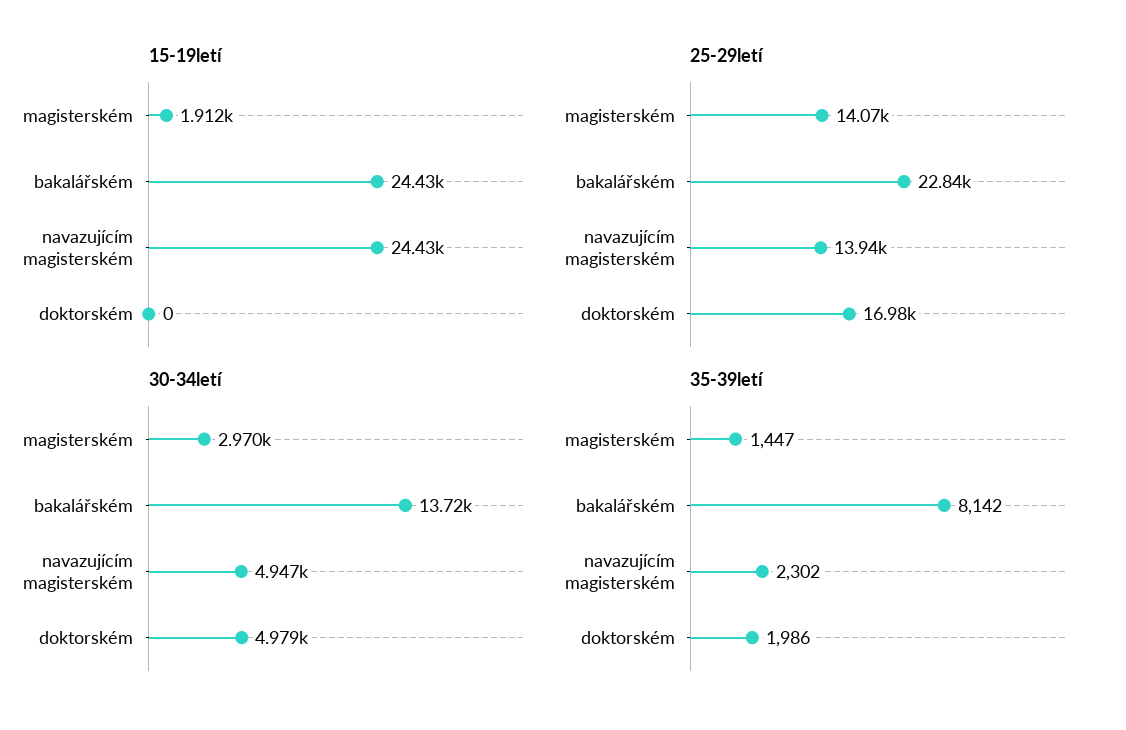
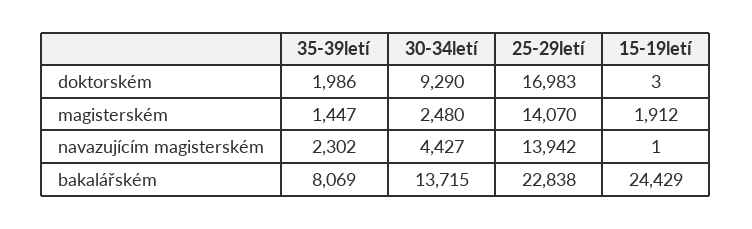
15-19letí, navazujícím magisterském: 24430 -> 1
15-19letí, doktorském: 0 -> 3
30-34letí, magisterském: 2970 -> 2480
30-34letí, navazujícím magisterském: 4947 -> 4427
30-34letí, doktorském: 4979 -> 9290
35-39letí, bakalářském: 8142 -> 8069

